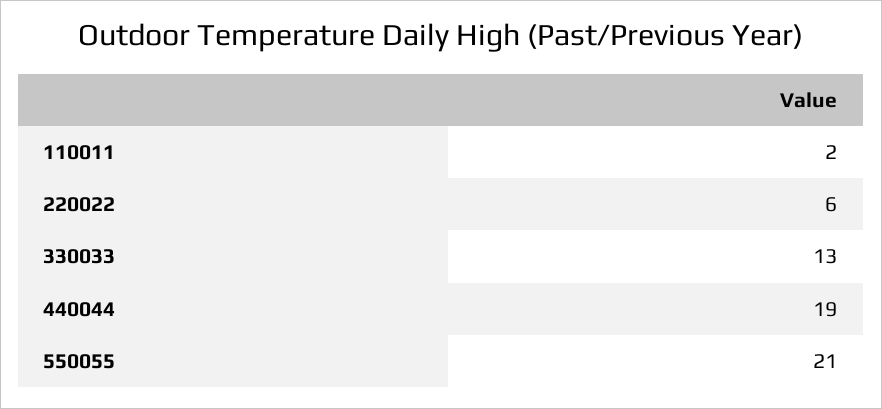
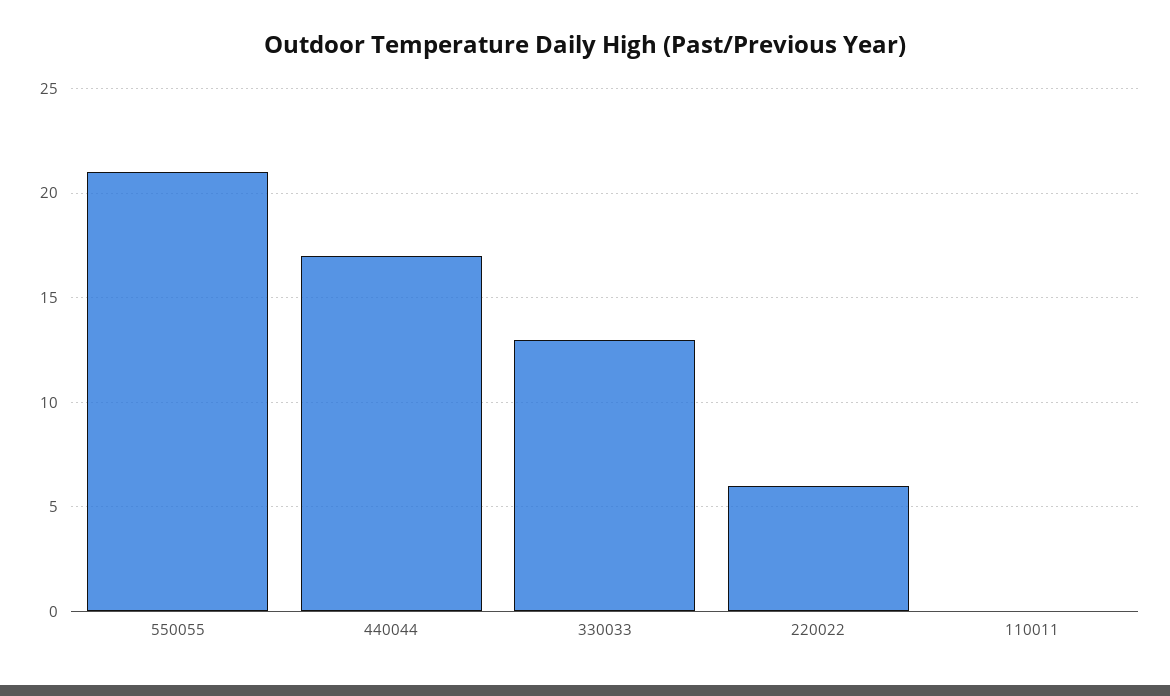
110011: 2 -> 0
440044: 19 -> 17

